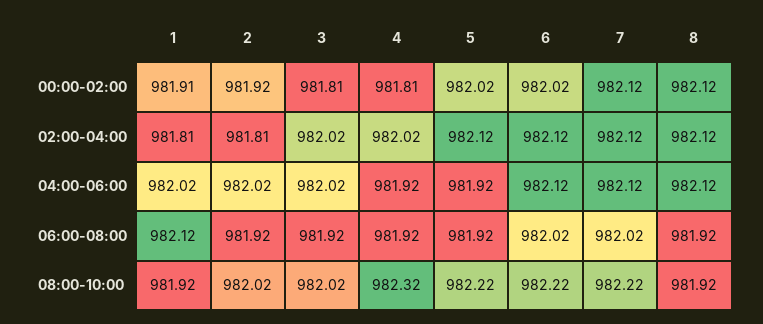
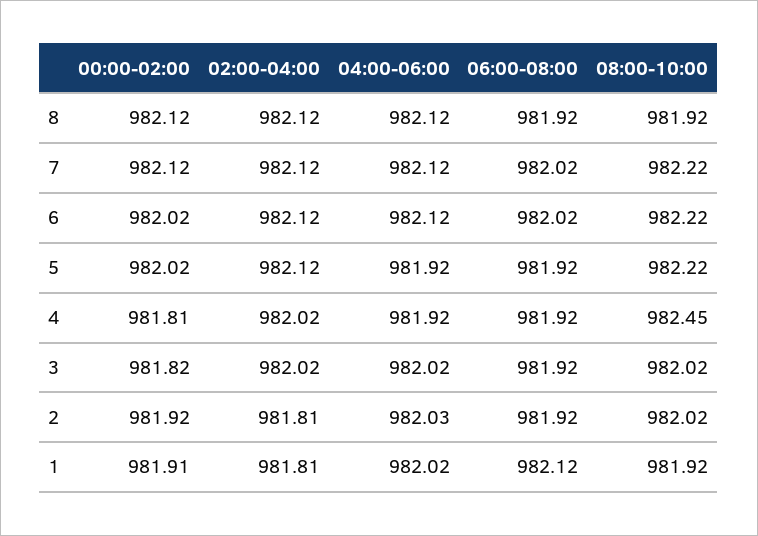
3, 00:00-02:00: 981.81 -> 981.82
2, 04:00-06:00: 982.02 -> 982.03
4, 08:00-10:00: 982.32 -> 982.45

